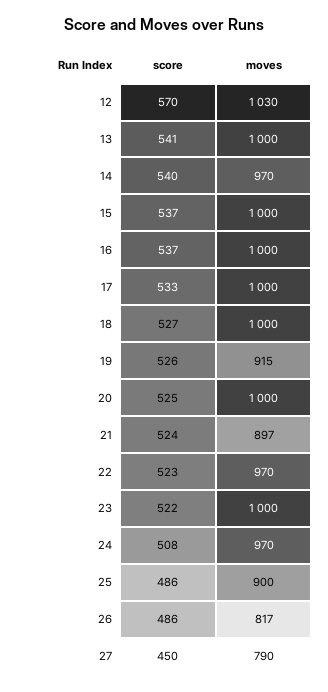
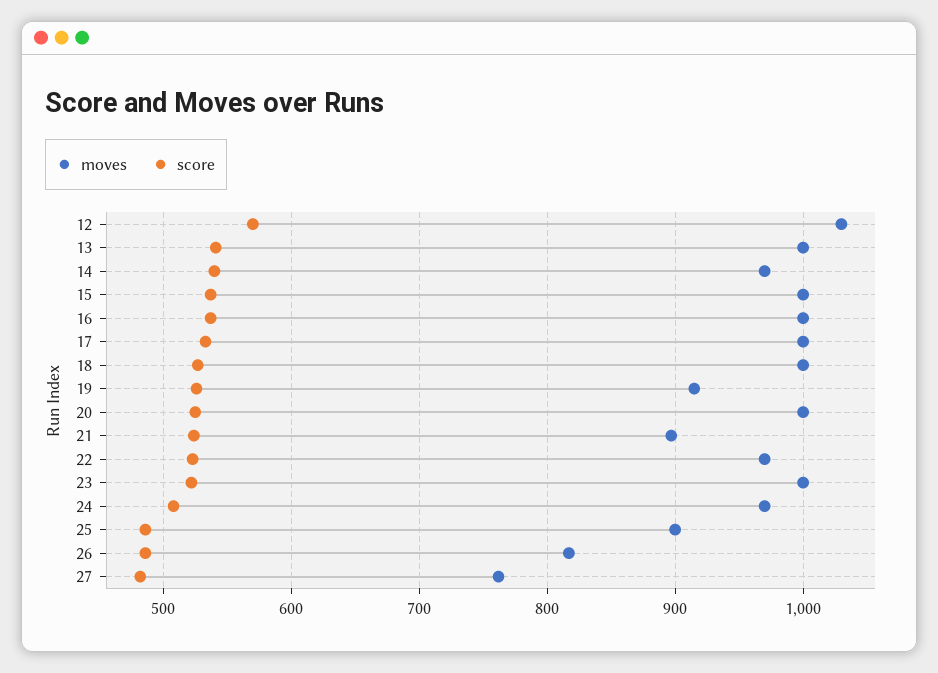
score, 27: 450 -> 480
moves, 27: 790 -> 760

